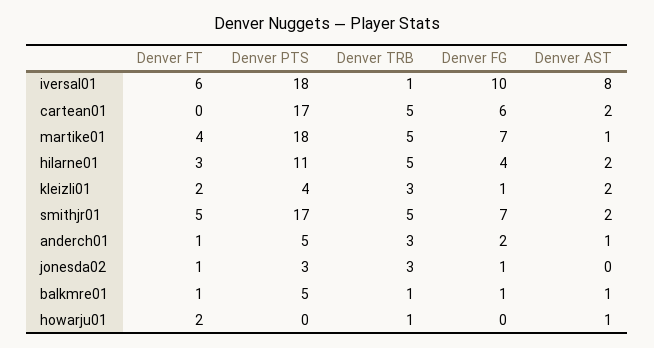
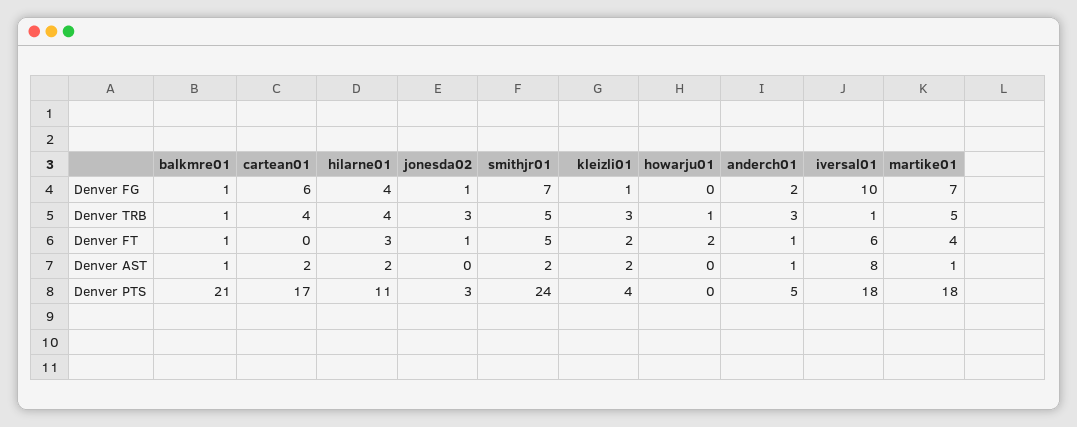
Denver TRB, cartean01: 5 -> 4
Denver TRB, hilarne01: 5 -> 4
Denver PTS, smithjr01: 17 -> 24
Denver PTS, balkmre01: 5 -> 21
Denver AST, howarju01: 1 -> 0

